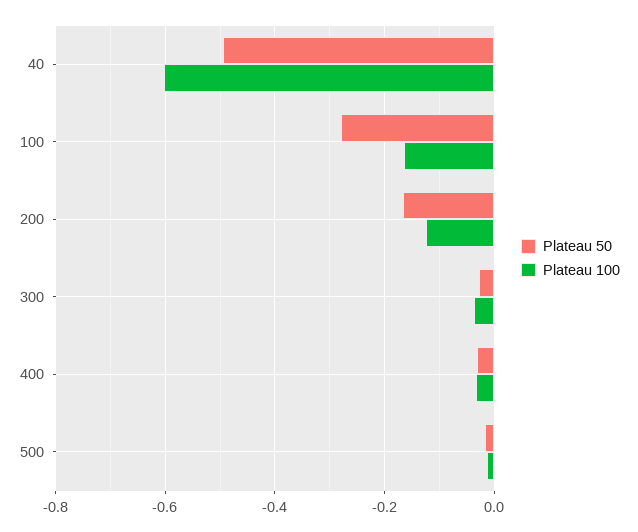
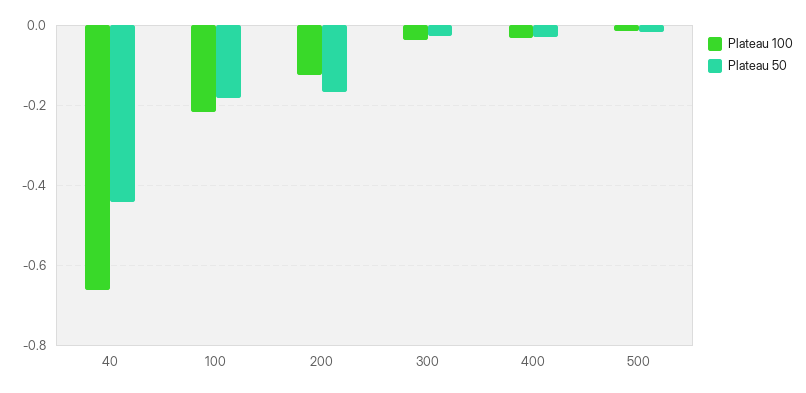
Plateau 50, 40: -0.5 -> -0.44
Plateau 100, 40: -0.6 -> -0.66
Plateau 50, 100: -0.28 -> -0.18
Plateau 100, 100: -0.16 -> -0.22

